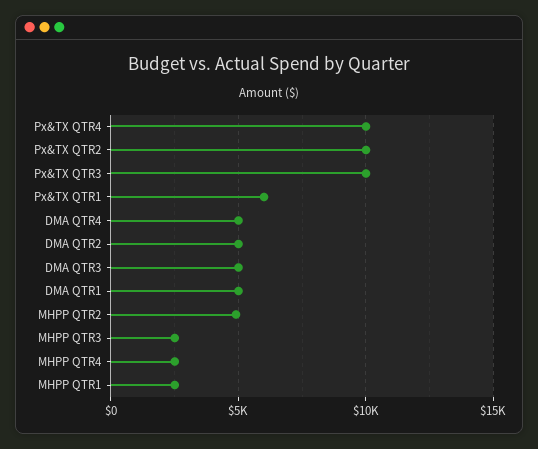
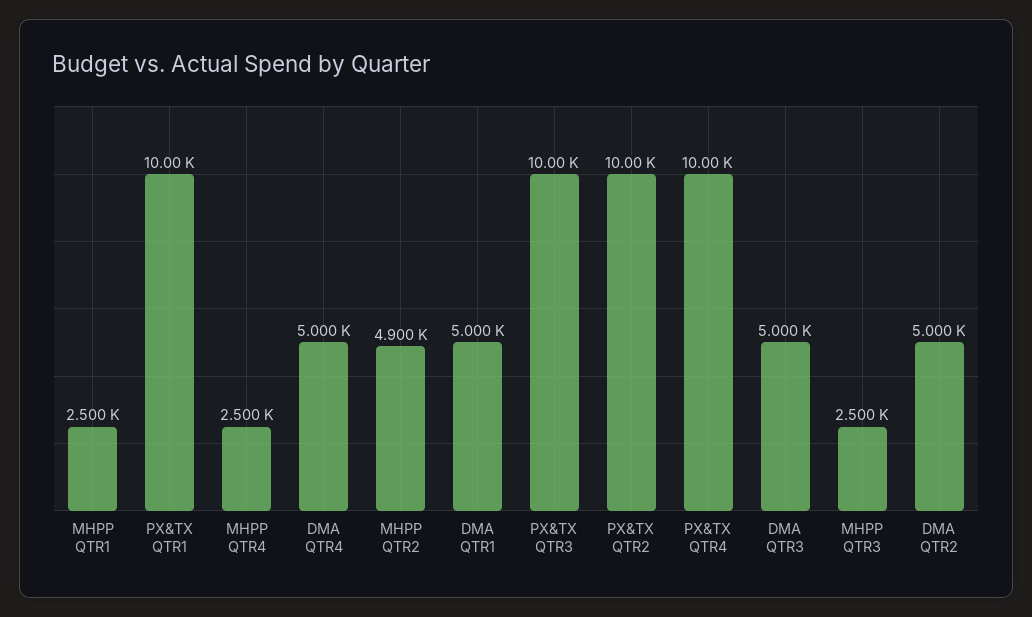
Px&TX QTR1: 6000 -> 10000

